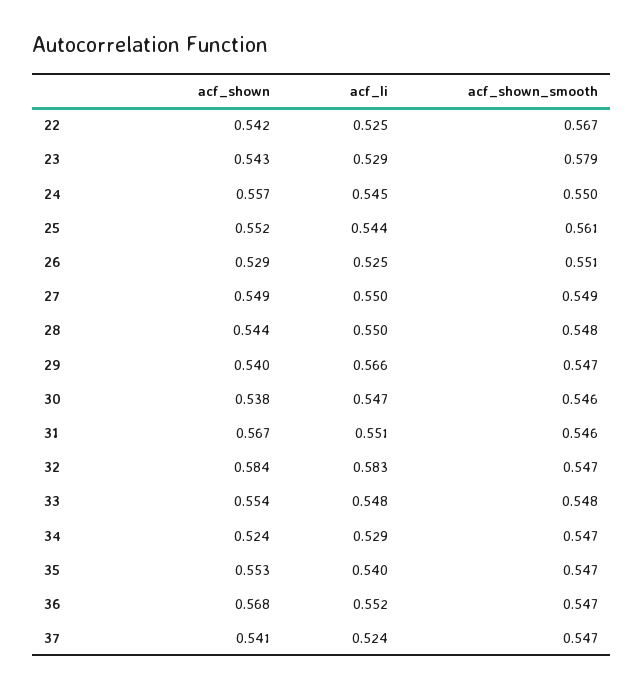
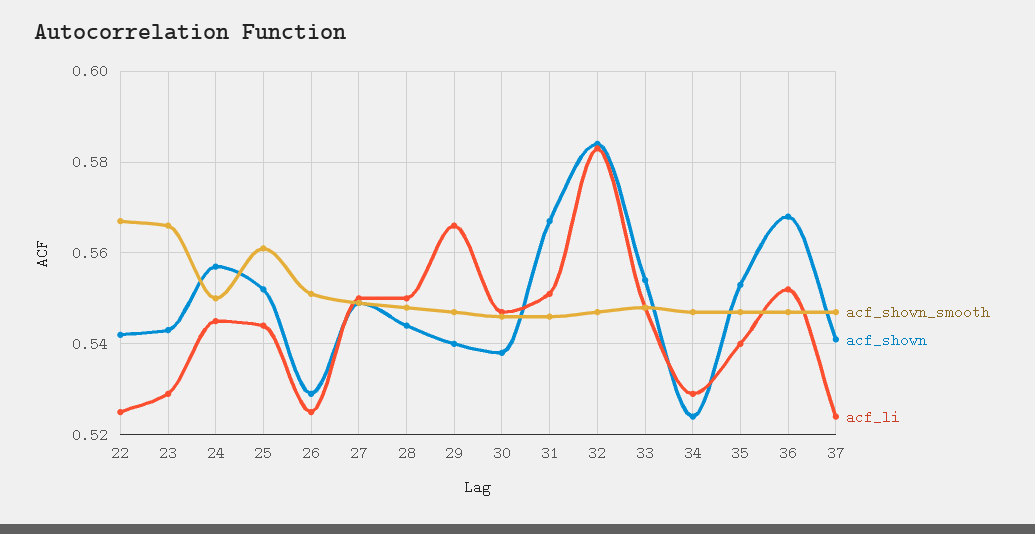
acf_shown_smooth, 23: 0.579 -> 0.565

